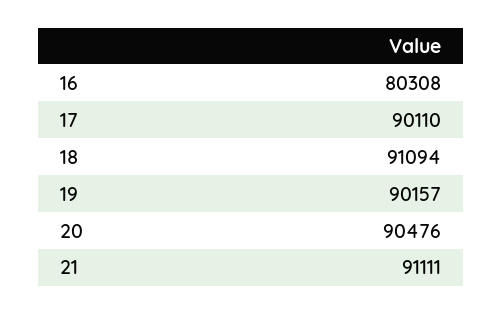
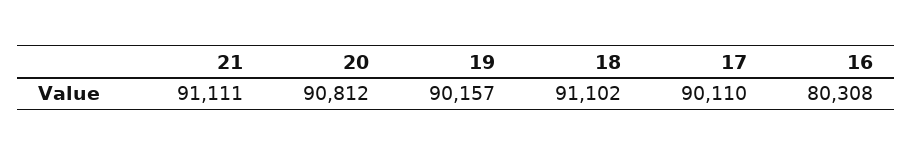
18: 91094 -> 91102
20: 90476 -> 90812

